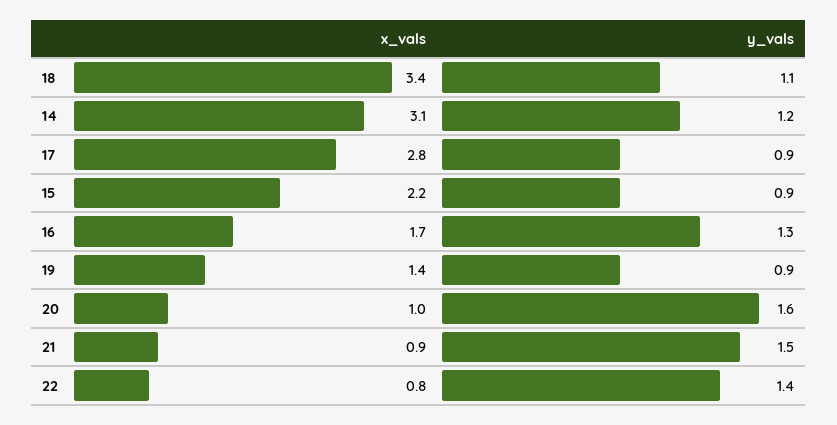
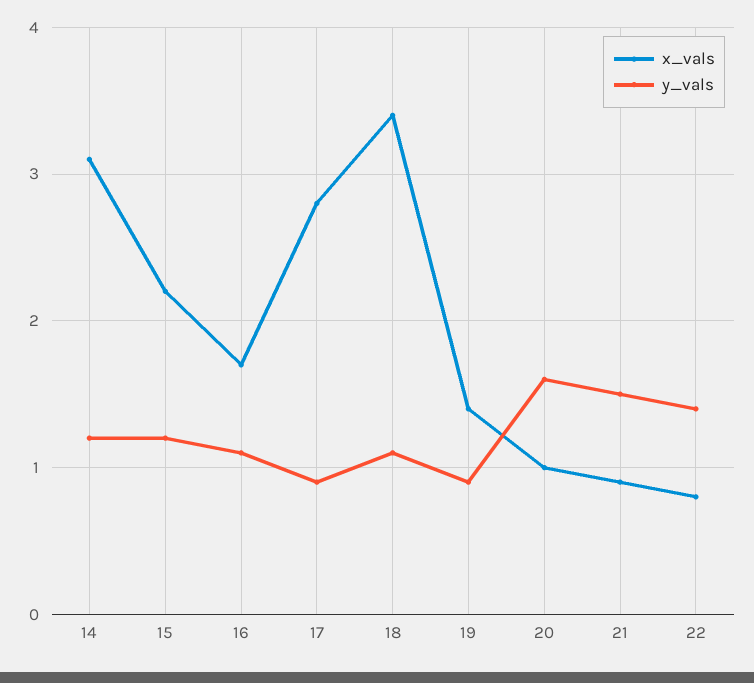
y_vals, 15: 0.9 -> 1.2
y_vals, 16: 1.3 -> 1.1

